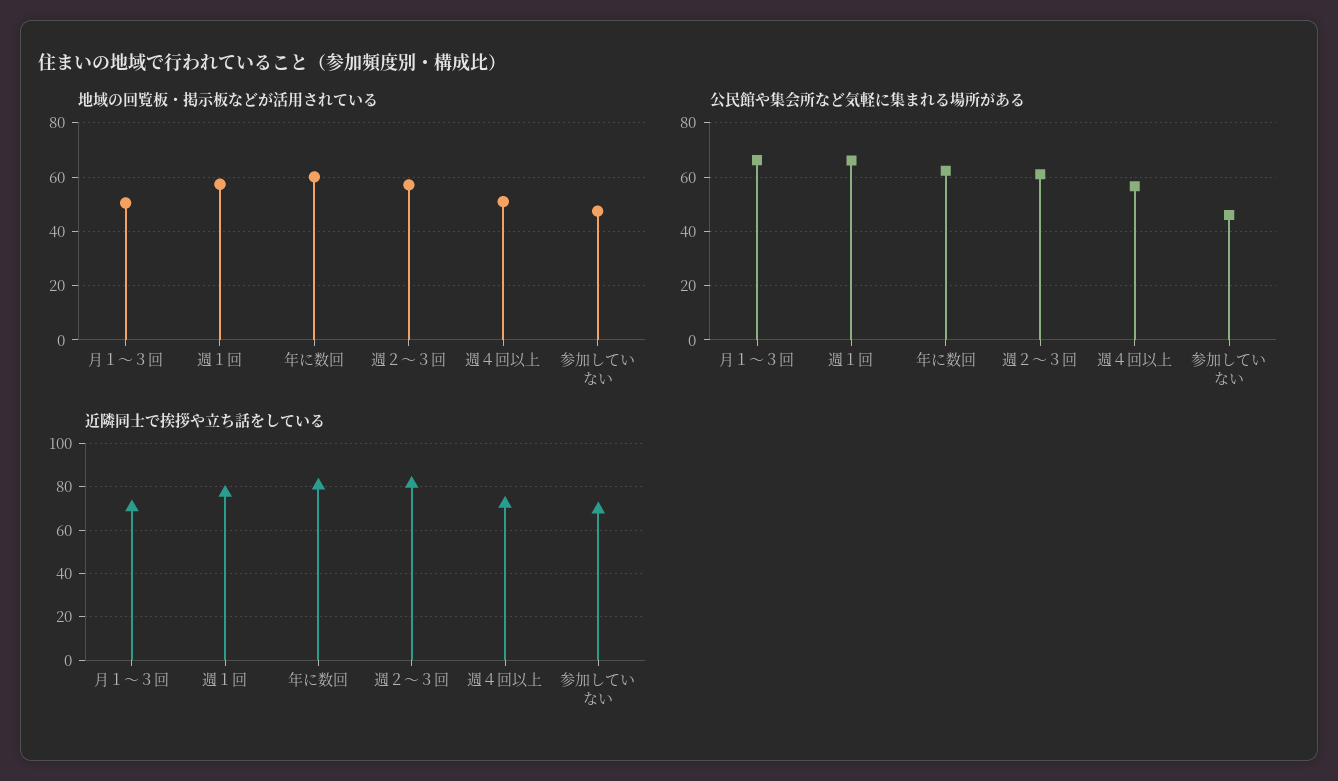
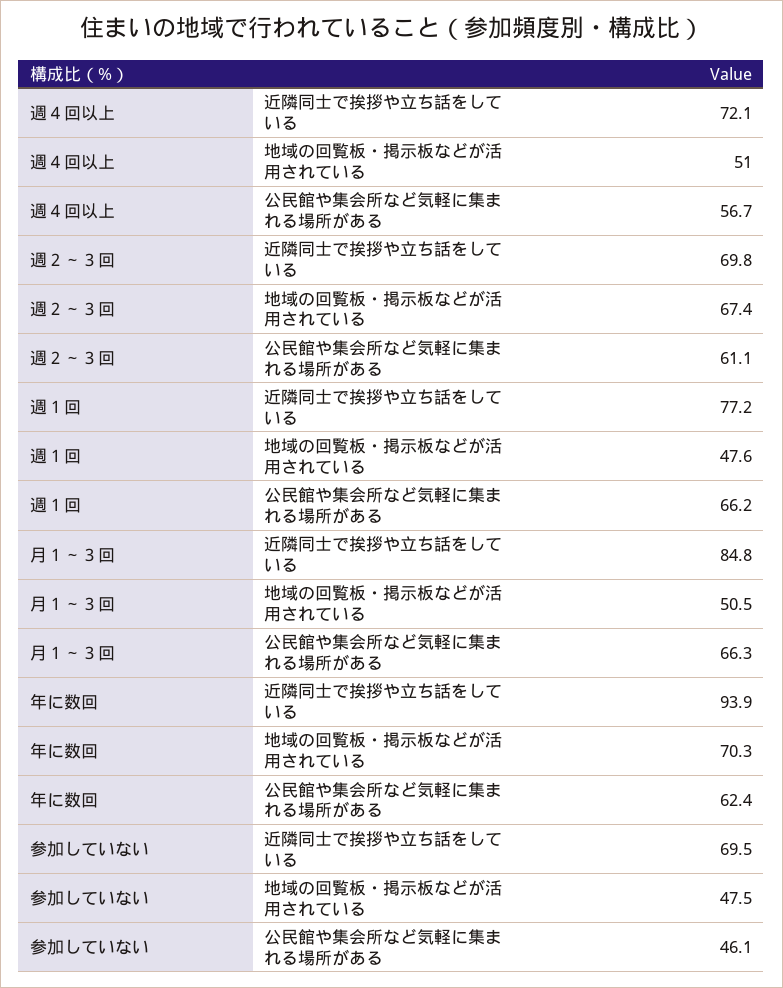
地域の回覧板・掲示板などが活用されている, 週１回: 57.5 -> 47.6
地域の回覧板・掲示板などが活用されている, 年に数回: 60 -> 70.3
地域の回覧板・掲示板などが活用されている, 週２～３回: 57.5 -> 67.4
近隣同士で挨拶や立ち話をしている, 月１～３回: 70 -> 84.8
近隣同士で挨拶や立ち話をしている, 年に数回: 80 -> 93.9
近隣同士で挨拶や立ち話をしている, 週２～３回: 80 -> 69.8

